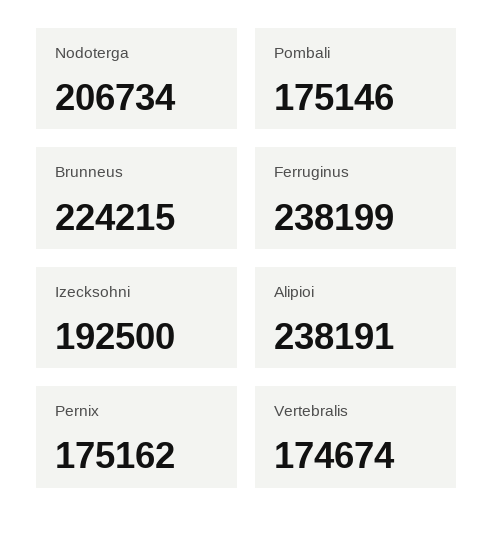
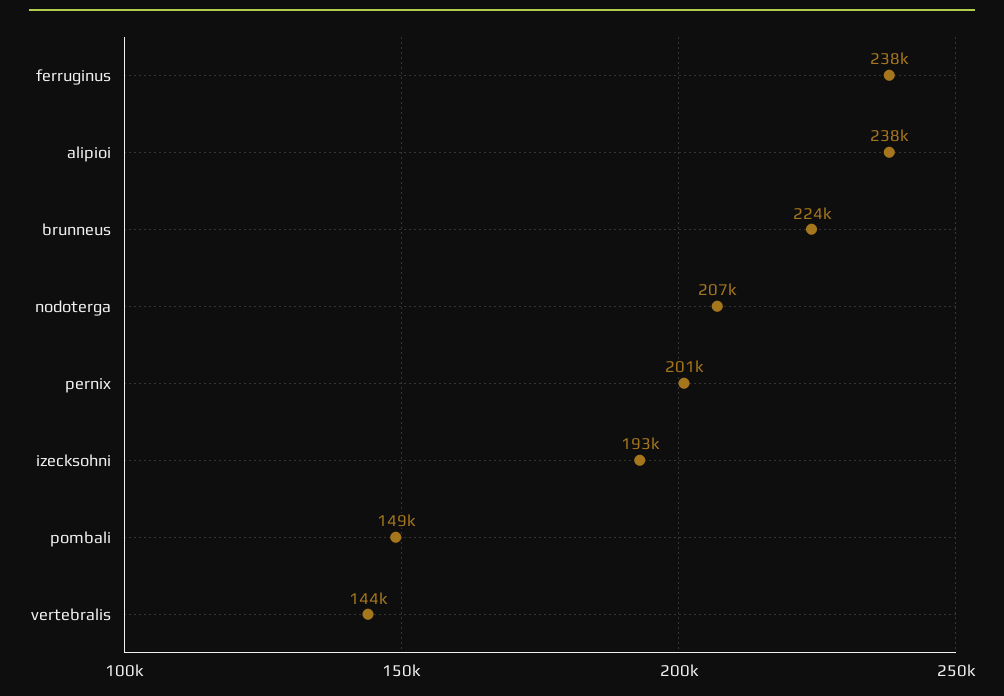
Pombali: 175146 -> 149000
Pernix: 175162 -> 201000
Vertebralis: 174674 -> 144000

